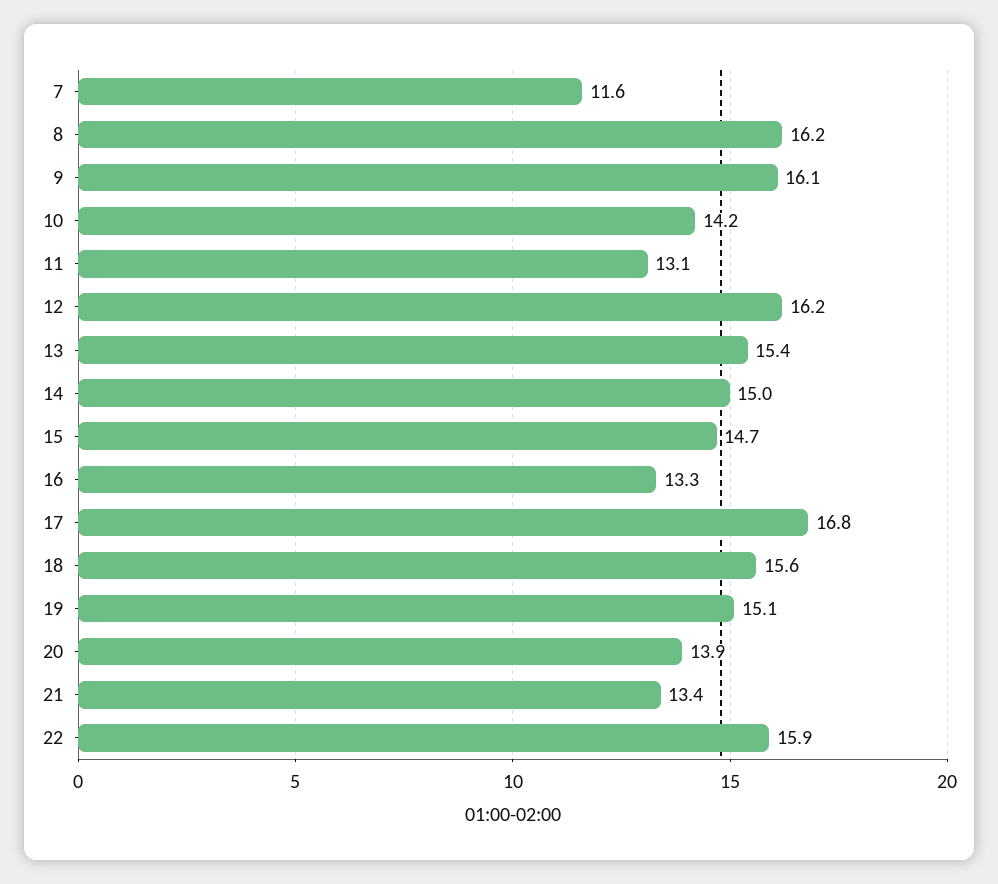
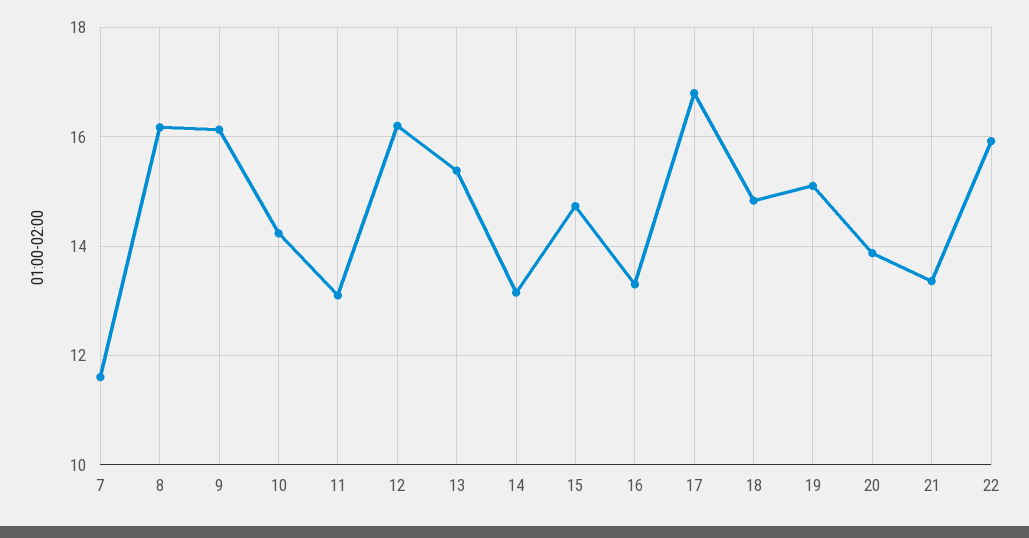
14: 15 -> 13.2
18: 15.6 -> 14.8

